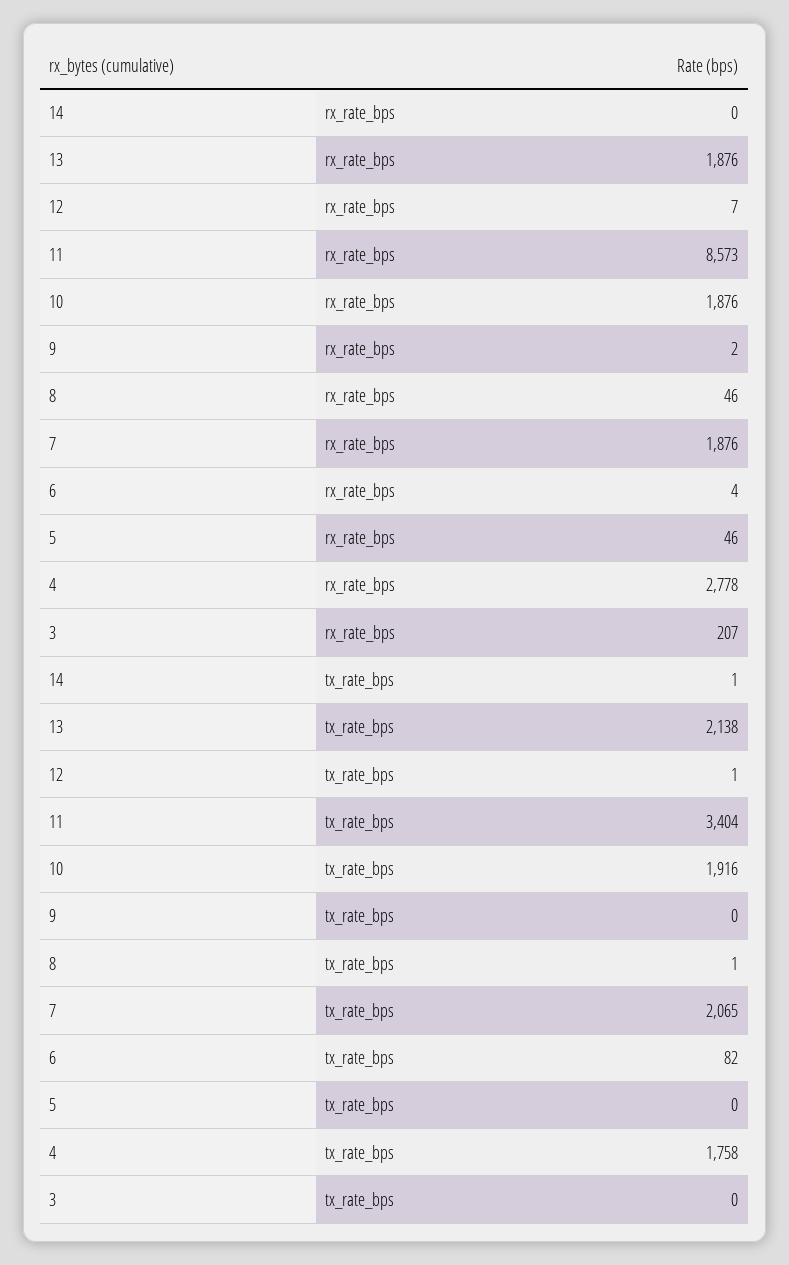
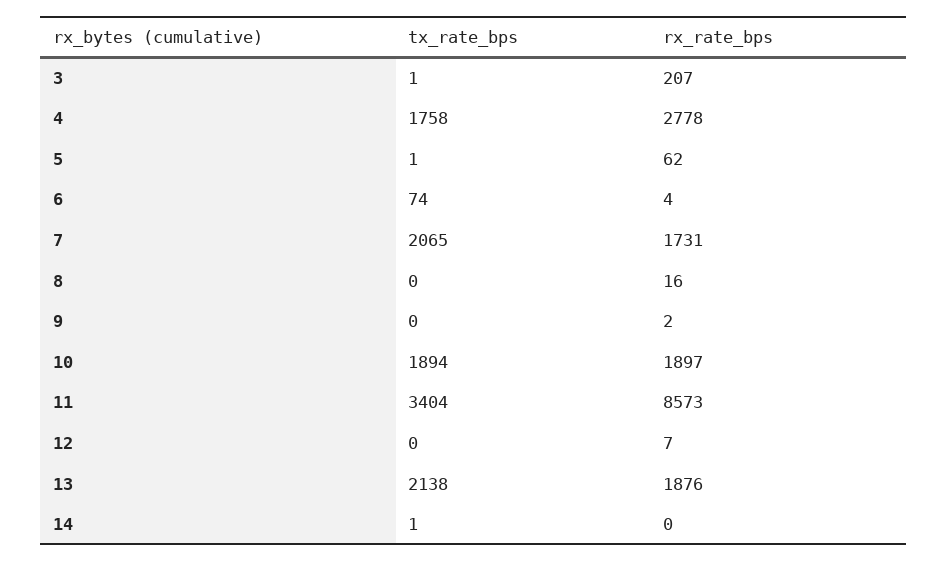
10, rx_rate_bps: 1876 -> 1897
8, rx_rate_bps: 46 -> 16
7, rx_rate_bps: 1876 -> 1731
5, rx_rate_bps: 46 -> 62
12, tx_rate_bps: 1 -> 0
10, tx_rate_bps: 1916 -> 1894
8, tx_rate_bps: 1 -> 0
6, tx_rate_bps: 82 -> 74
5, tx_rate_bps: 0 -> 1
3, tx_rate_bps: 0 -> 1

